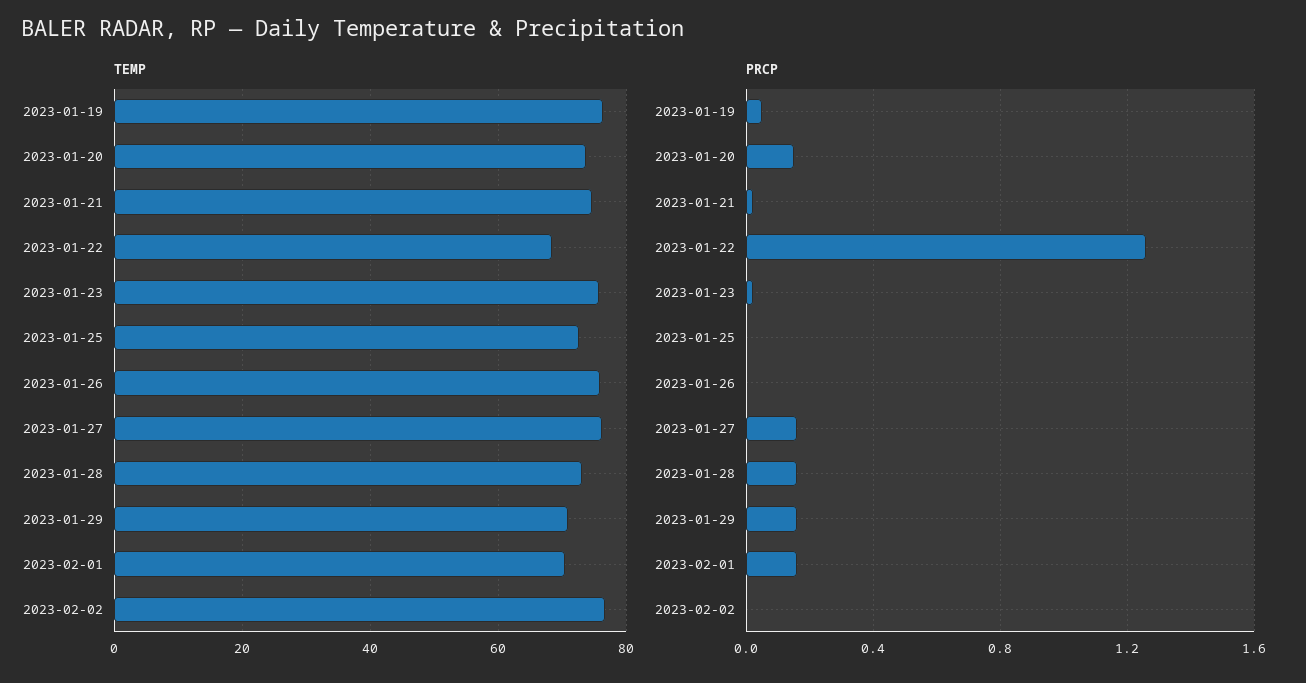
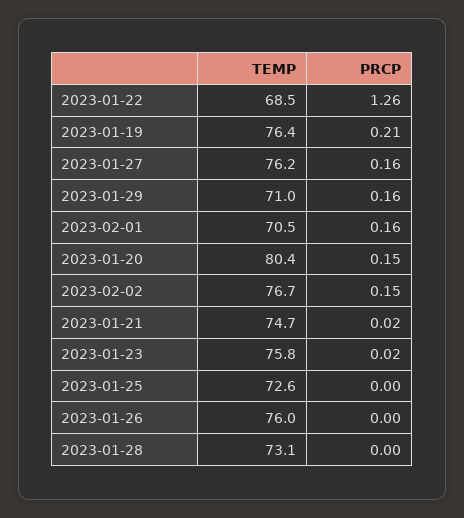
TEMP, 2023-01-20: 74 -> 80.4
PRCP, 2023-01-19: 0.05 -> 0.21
PRCP, 2023-01-28: 0.15 -> 0
PRCP, 2023-02-02: 0 -> 0.15

